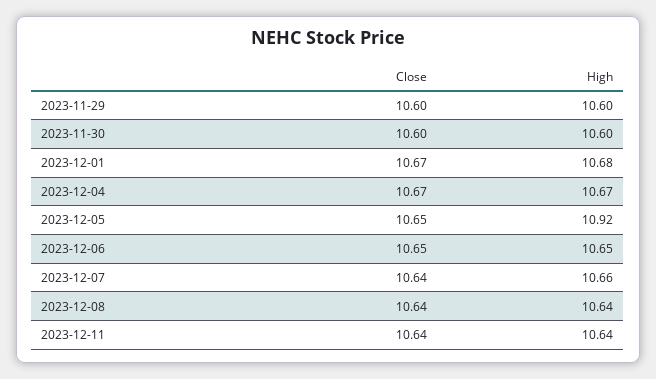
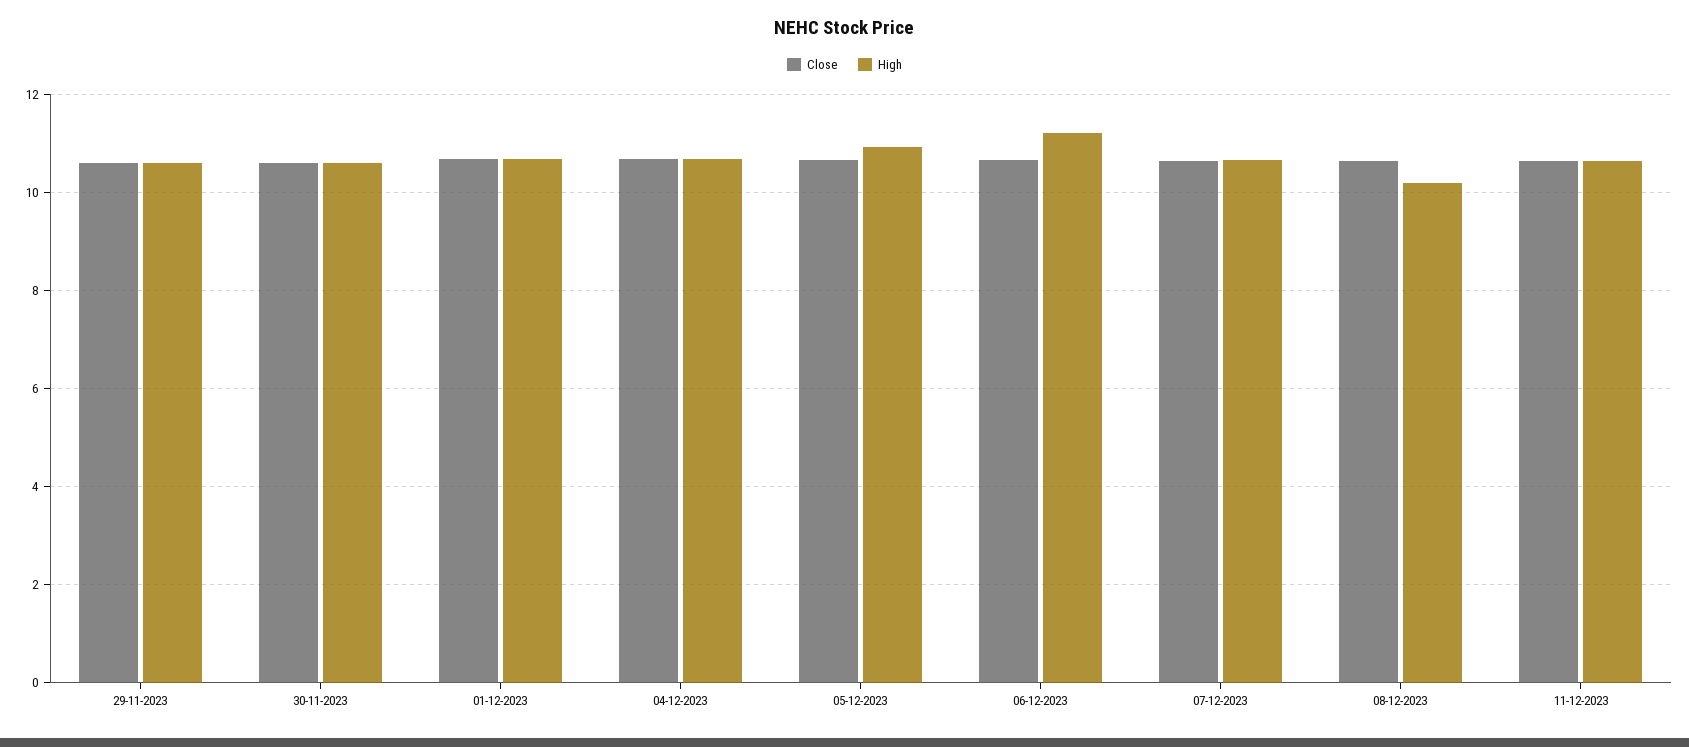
High, 2023-12-06: 10.65 -> 11.2
High, 2023-12-08: 10.64 -> 10.2

